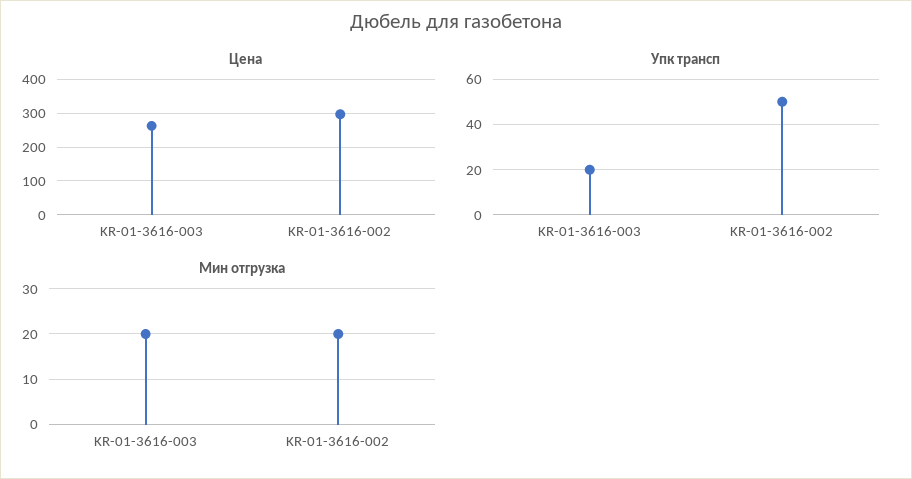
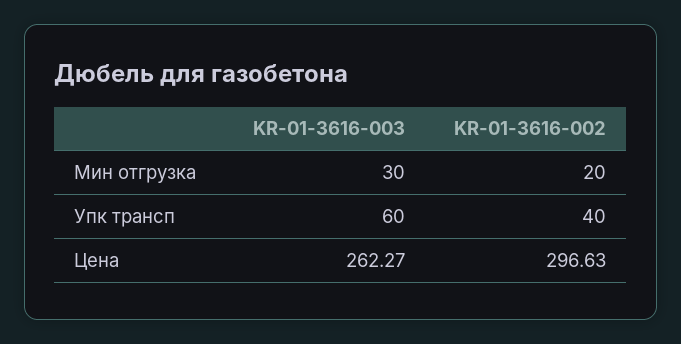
Упк трансп, KR-01-3616-003: 20 -> 60
Упк трансп, KR-01-3616-002: 50 -> 40
Мин отгрузка, KR-01-3616-003: 20 -> 30

